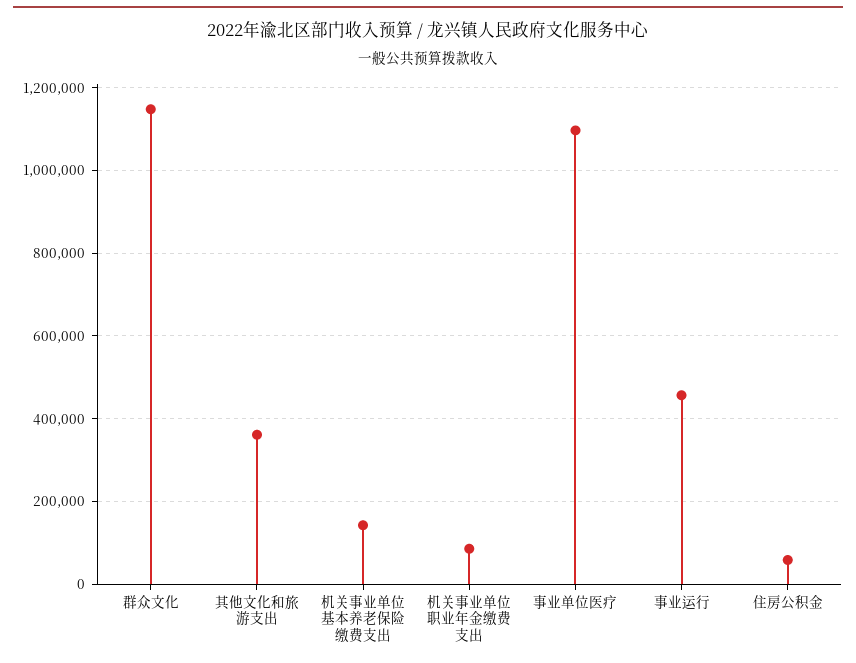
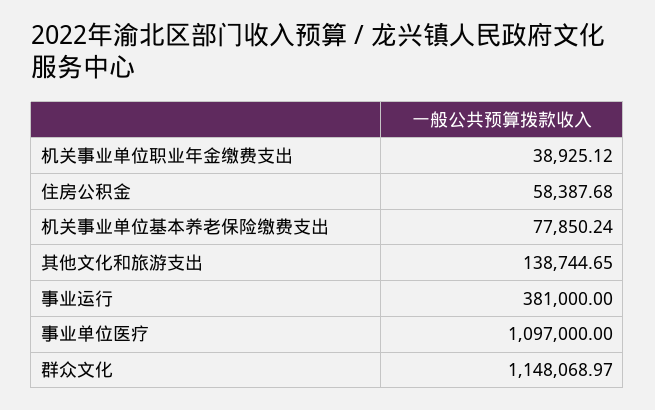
其他文化和旅游支出: 360000 -> 138744.65
机关事业单位基本养老保险缴费支出: 140000 -> 77850.24
机关事业单位职业年金缴费支出: 80000 -> 38925.12
事业运行: 460000 -> 381000

